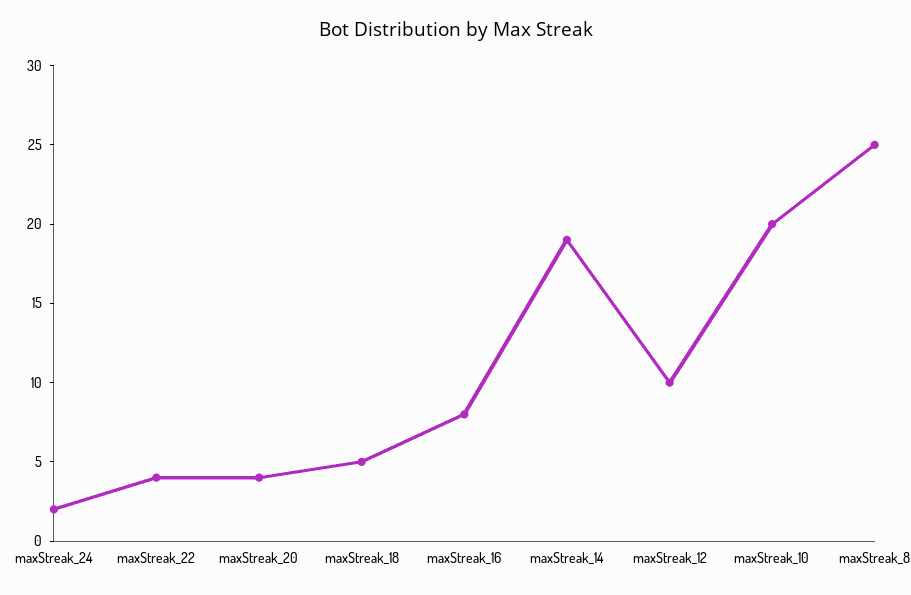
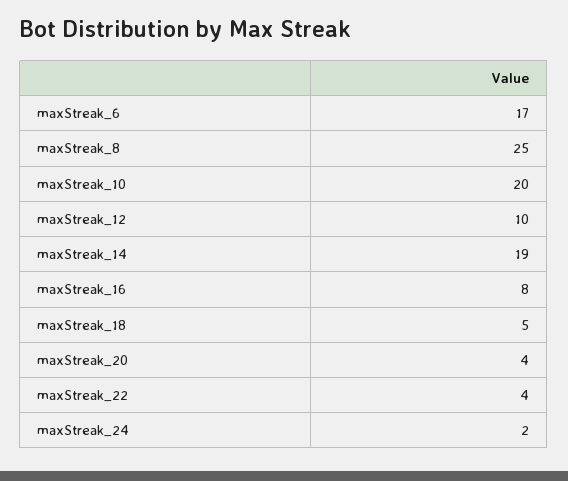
maxStreak_6: none -> 17

